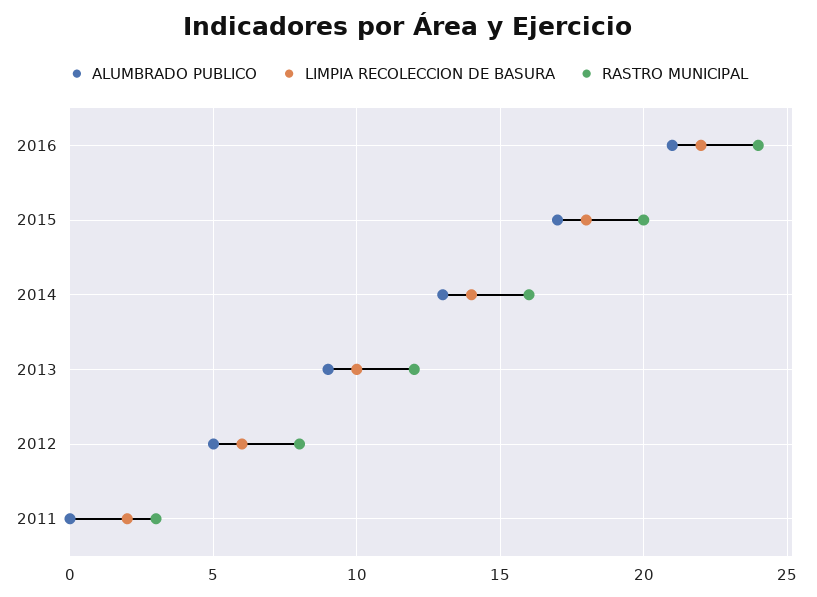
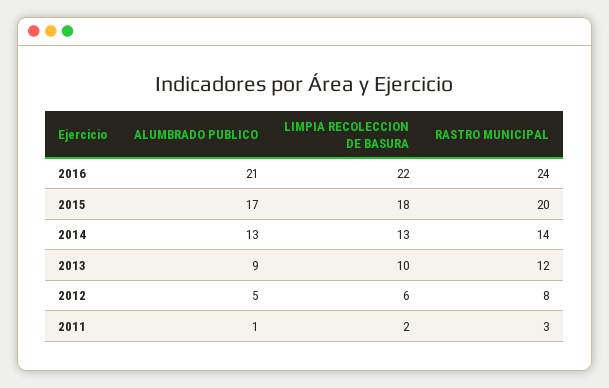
LIMPIA RECOLECCION DE BASURA, 2014: 14 -> 13
RASTRO MUNICIPAL, 2014: 16 -> 14
ALUMBRADO PUBLICO, 2011: 0 -> 1

